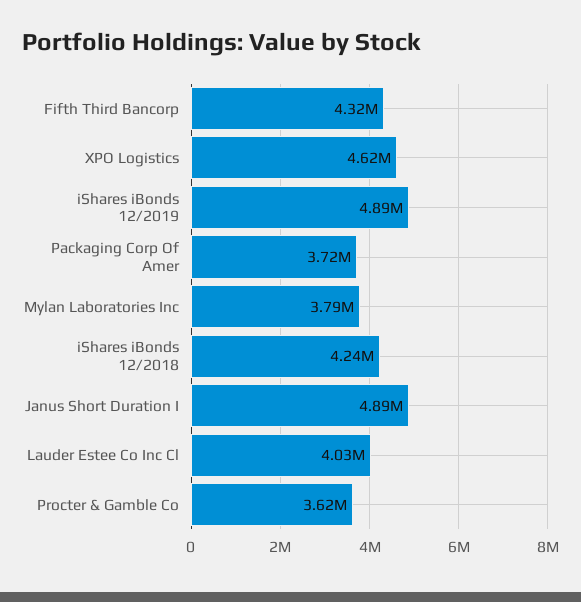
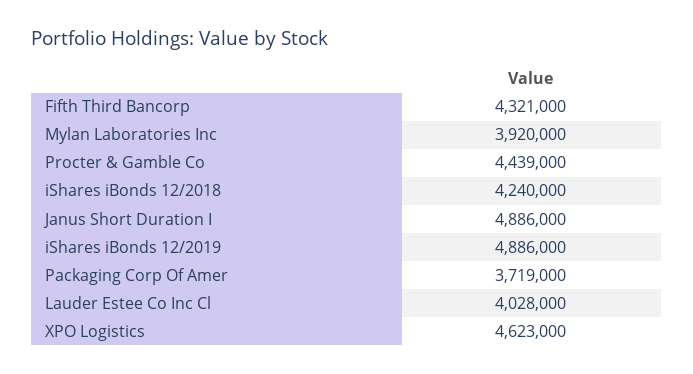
Mylan Laboratories Inc: 3790000 -> 3920000
Procter & Gamble Co: 3620000 -> 4439000

